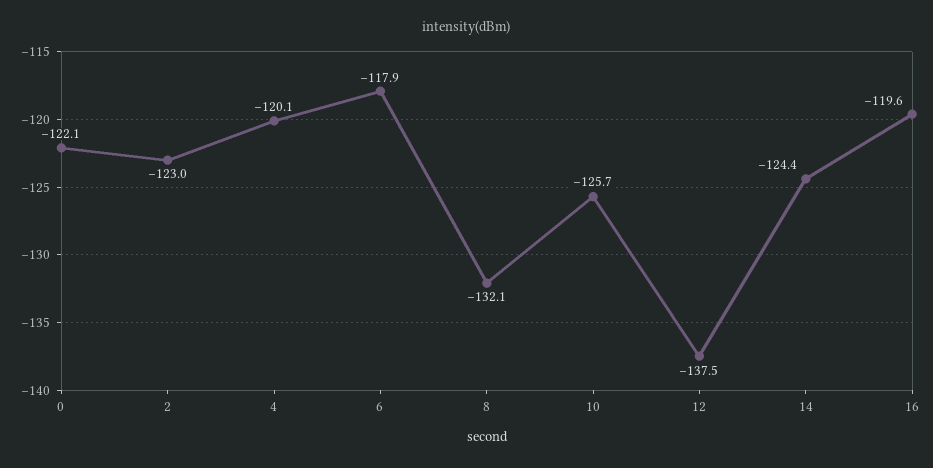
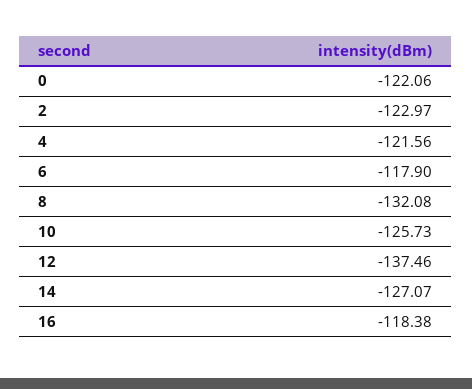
4: -120.1 -> -121.56
14: -124.4 -> -127.07
16: -119.6 -> -118.38

